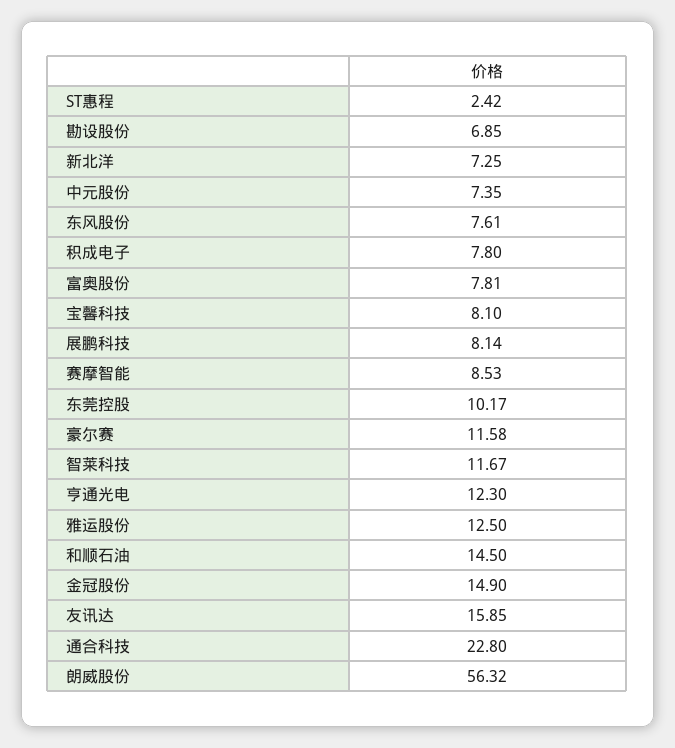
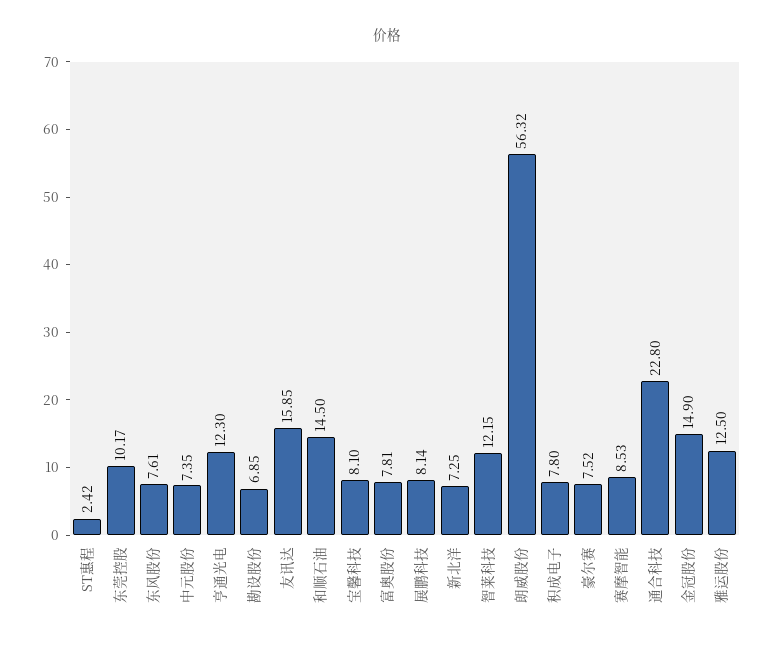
豪尔赛: 11.58 -> 7.52
智莱科技: 11.67 -> 12.15

